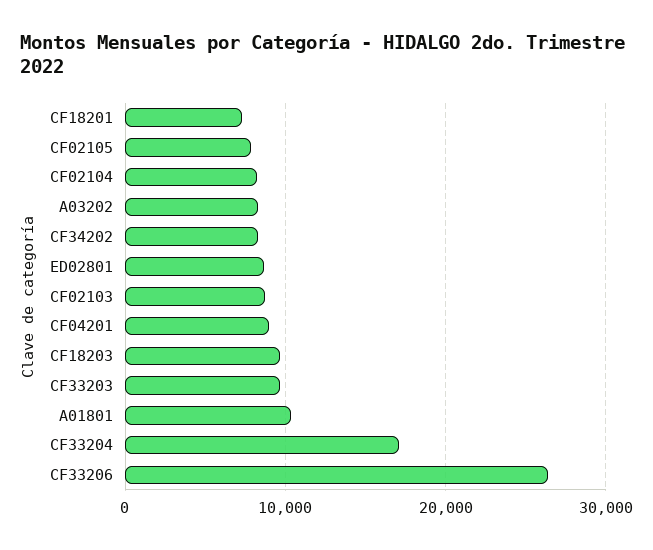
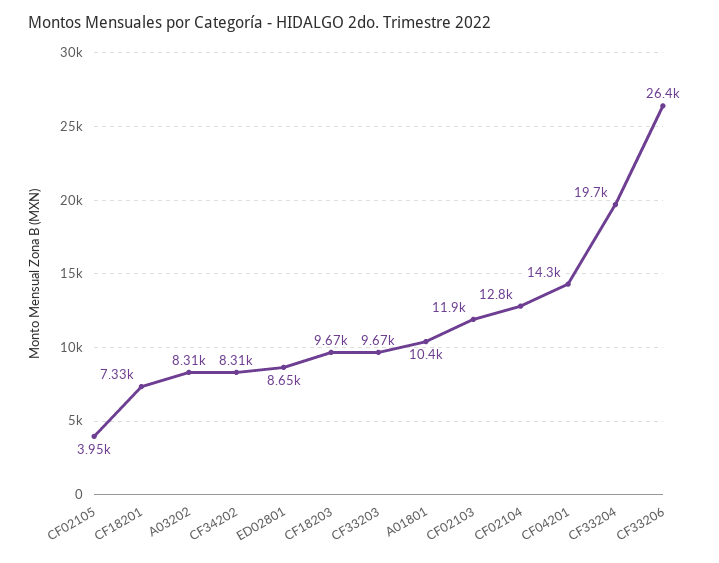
CF02105: 8000 -> 3950
CF02104: 8000 -> 12800
CF02103: 9000 -> 11900
CF04201: 9000 -> 14300
CF33204: 17000 -> 19700

